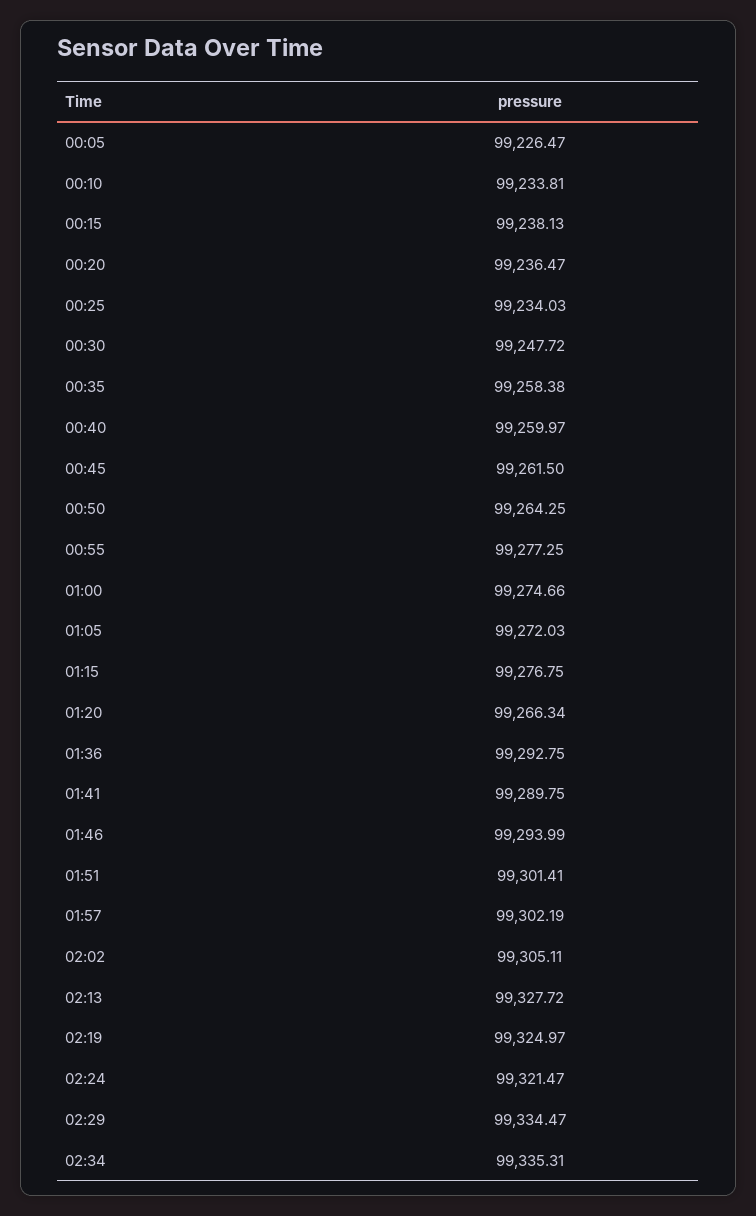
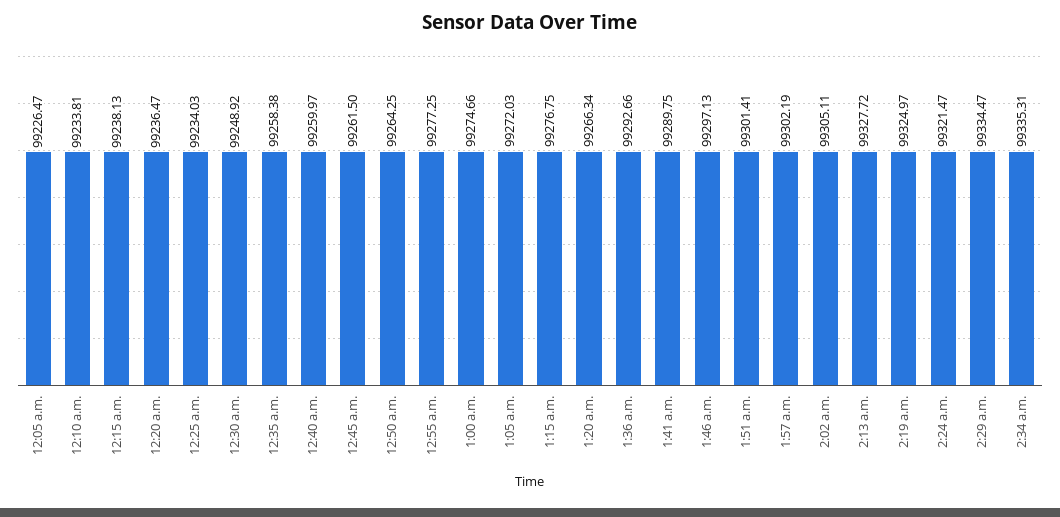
00:30: 99247.72 -> 99248.92
01:36: 99292.75 -> 99292.66
01:46: 99293.99 -> 99297.13

